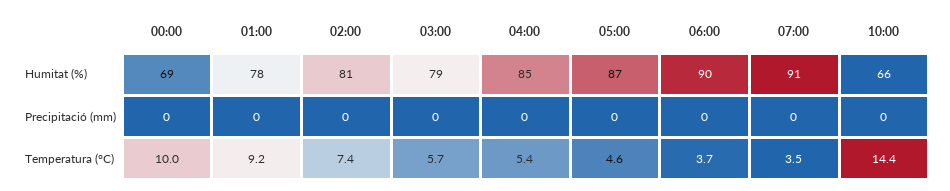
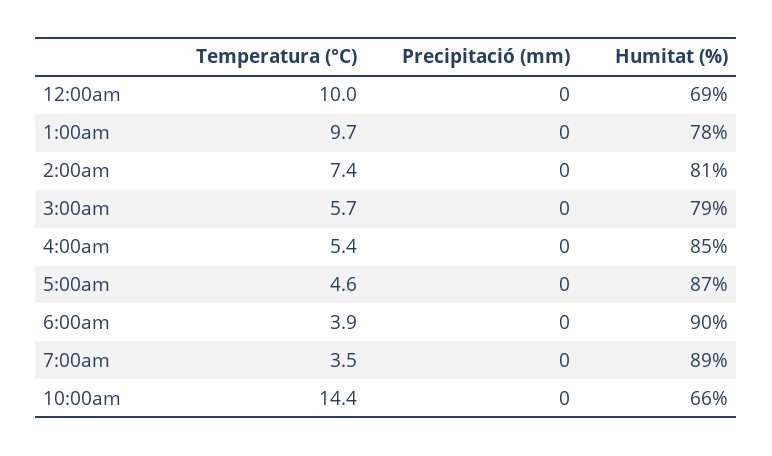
07:00, Humitat (%): 91 -> 89
01:00, Temperatura (°C): 9.2 -> 9.7
06:00, Temperatura (°C): 3.7 -> 3.9

